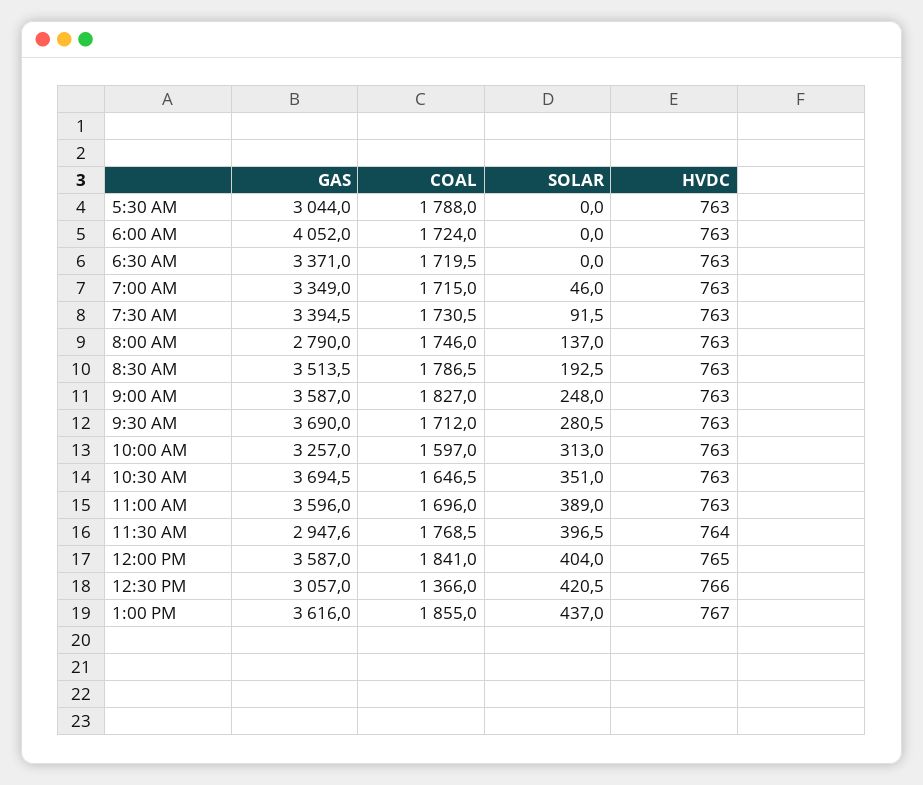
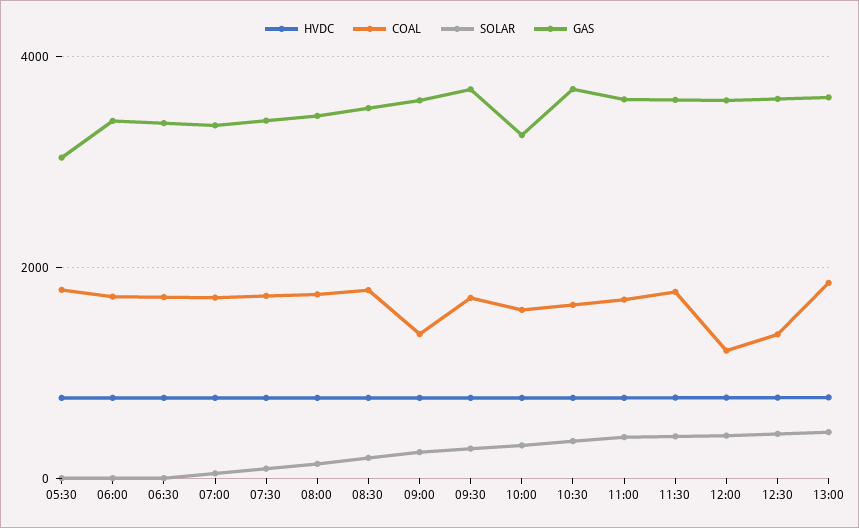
GAS, 6:00 AM: 4052 -> 3400
GAS, 8:00 AM: 2790 -> 3400
COAL, 9:00 AM: 1827 -> 1400
GAS, 11:30 AM: 2947.6 -> 3600
COAL, 12:00 PM: 1841 -> 1200
GAS, 12:30 PM: 3057 -> 3600

